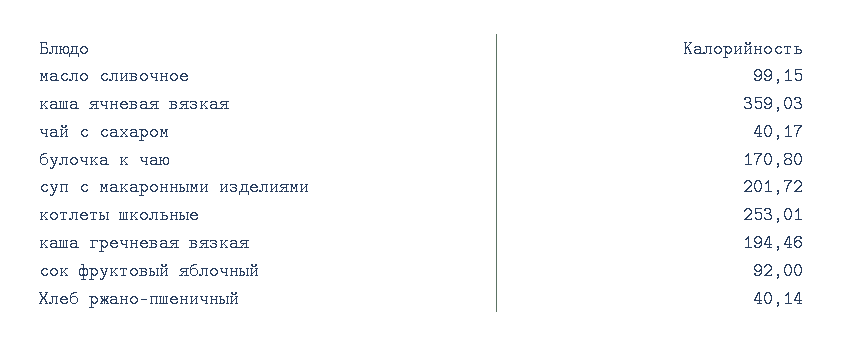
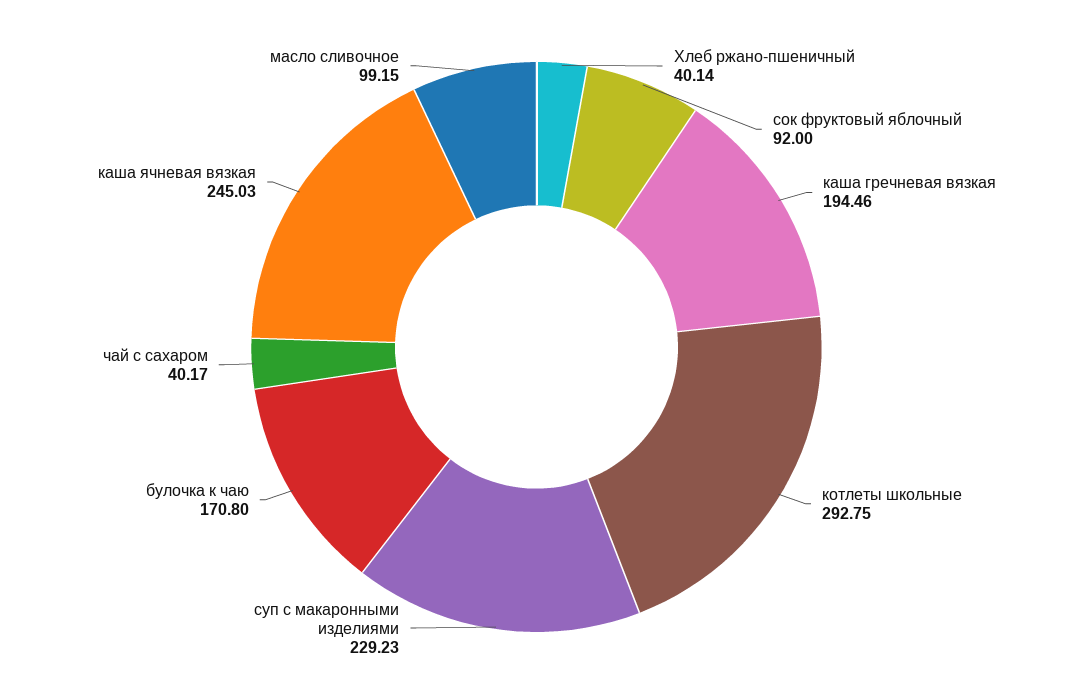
каша ячневая вязкая: 359.03 -> 245.03
суп с макаронными изделиями: 201.72 -> 229.23
котлеты школьные: 253.01 -> 292.75

